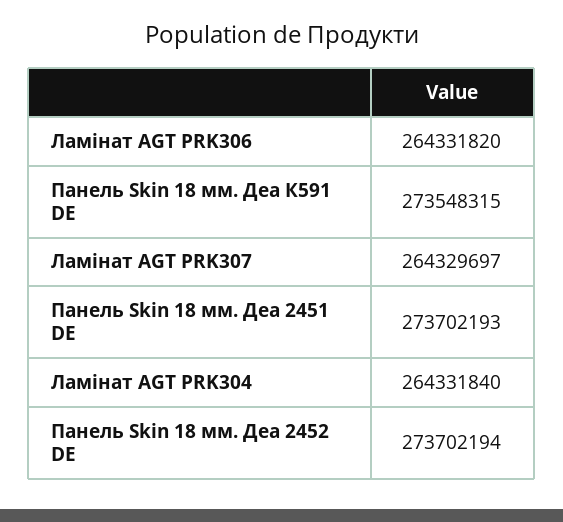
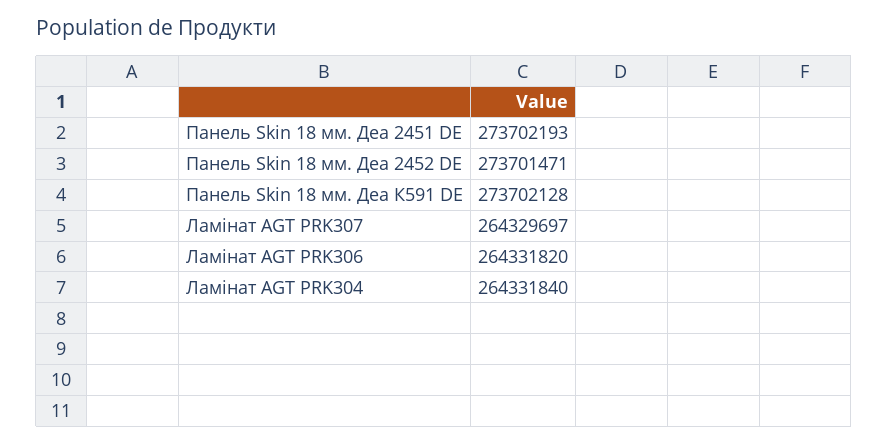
Панель Skin 18 мм. Деа К591 DE: 273548315 -> 273702128
Панель Skin 18 мм. Деа 2452 DE: 273702194 -> 273701471

